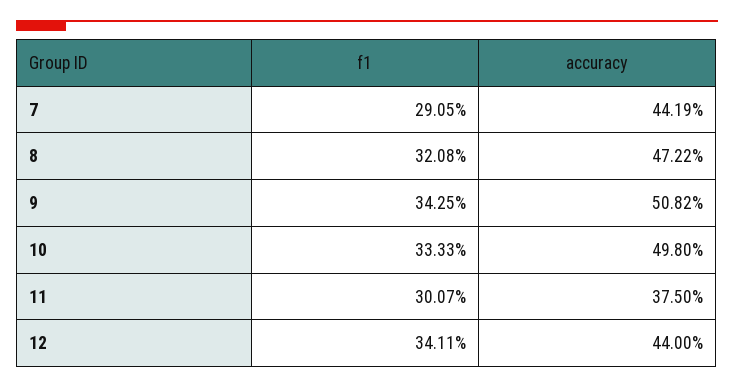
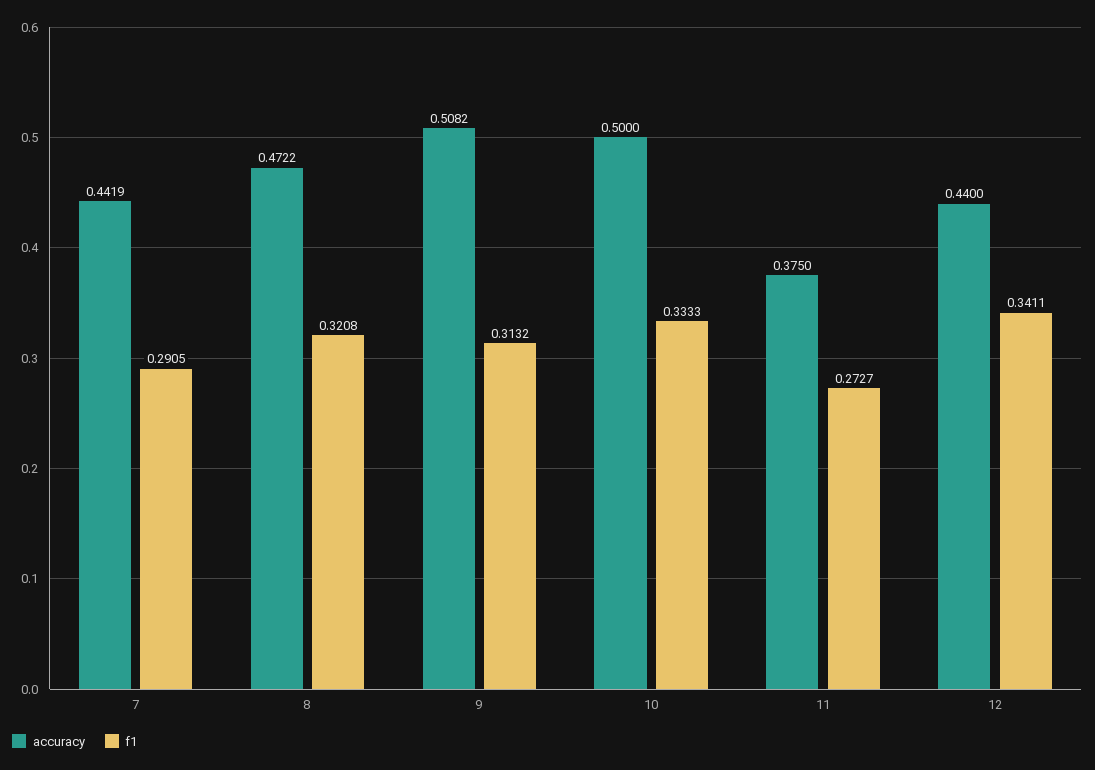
f1, 9: 0.3425 -> 0.3132
accuracy, 10: 0.498 -> 0.5
f1, 11: 0.3007 -> 0.2727

